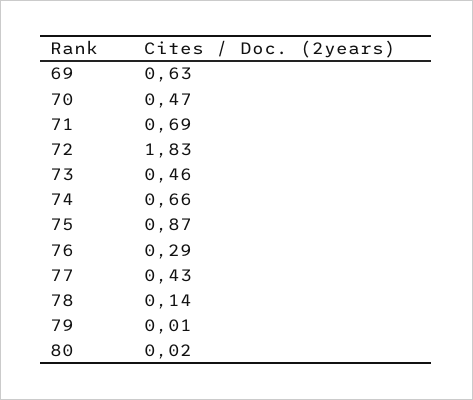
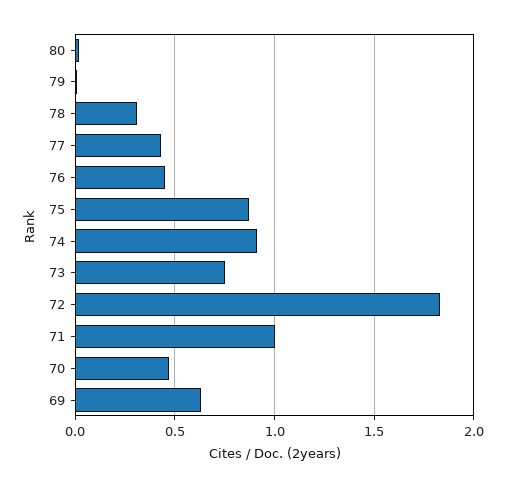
71: 0.69 -> 1
73: 0.46 -> 0.75
74: 0.66 -> 0.9
76: 0.29 -> 0.45
78: 0.14 -> 0.3

